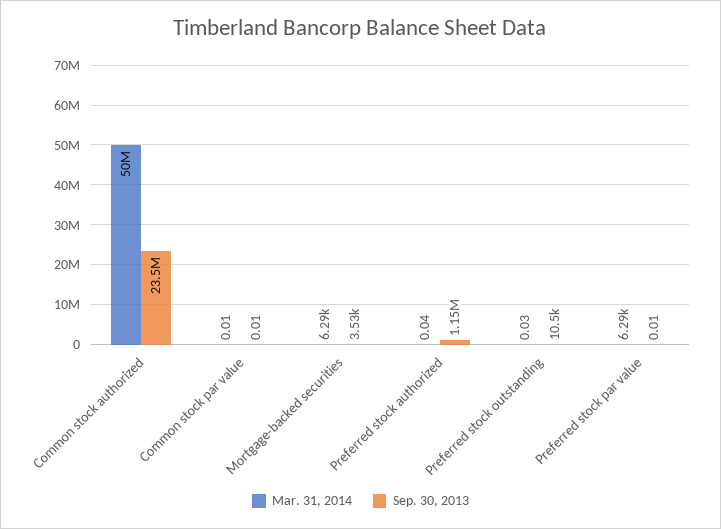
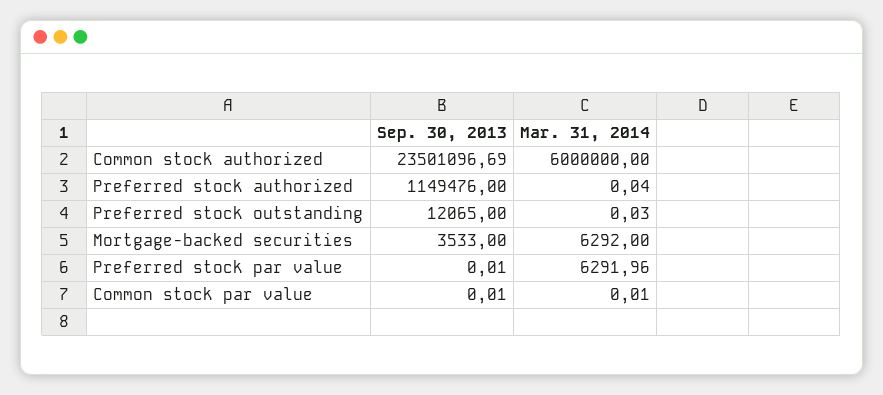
Mar. 31, 2014, Common stock authorized: 50000000 -> 6000000
Sep. 30, 2013, Preferred stock outstanding: 10500 -> 12065

